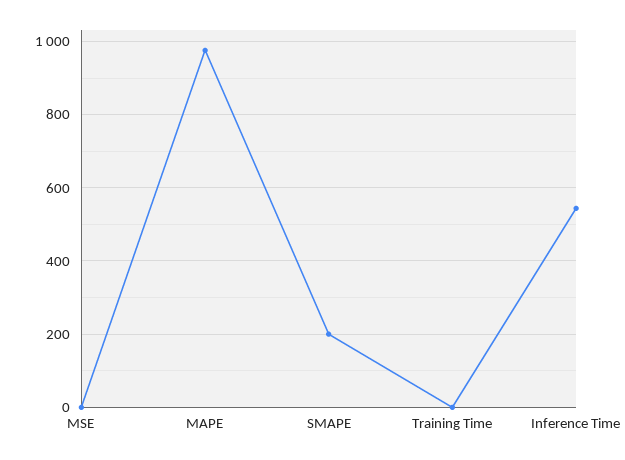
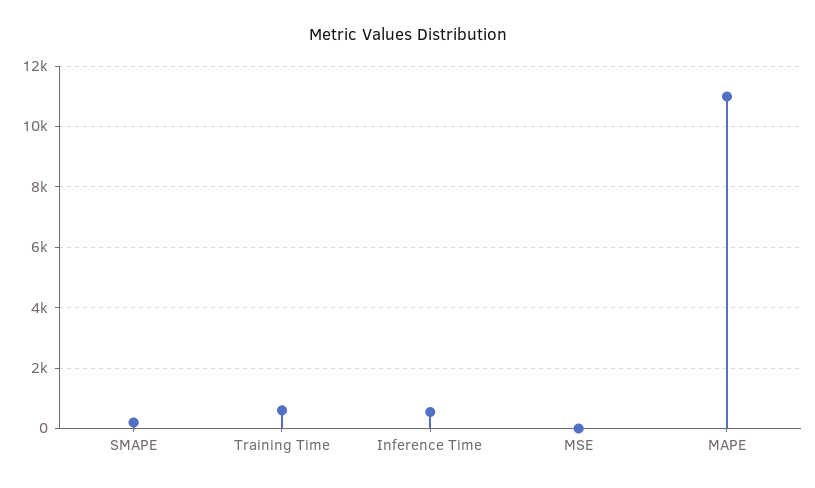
MAPE: 980 -> 11000
Training Time: 0 -> 600

